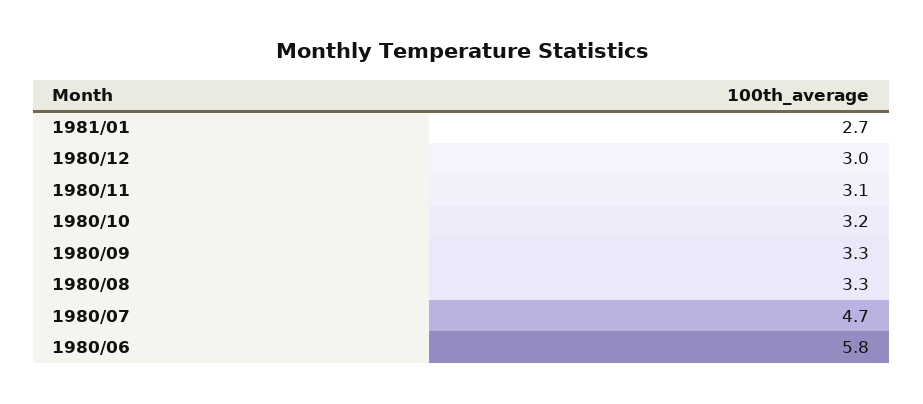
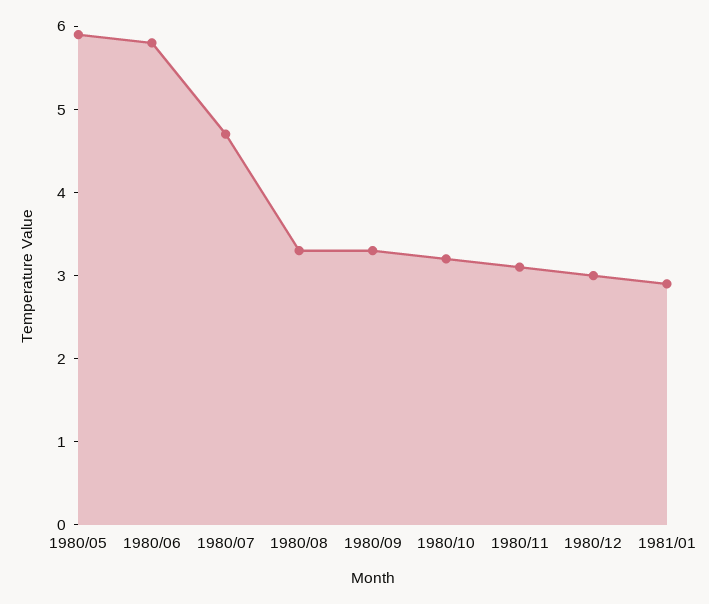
1981/01: 2.7 -> 2.9
1980/05: none -> 5.9

